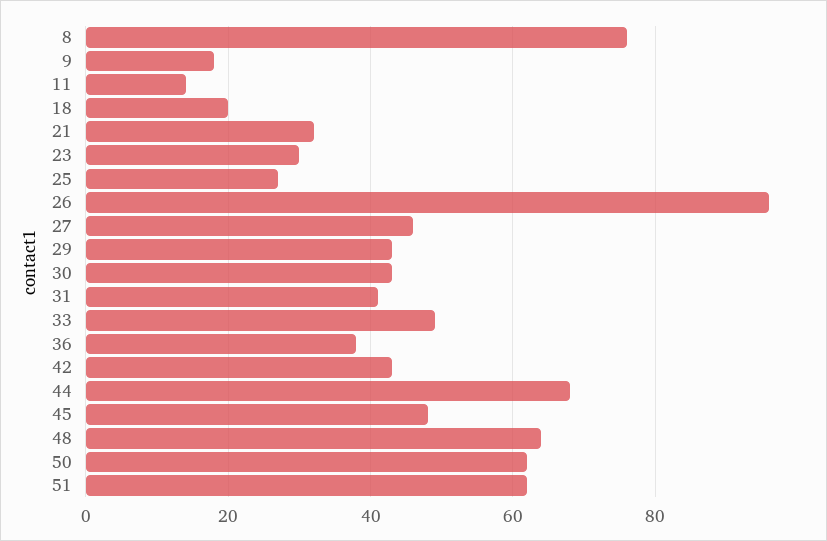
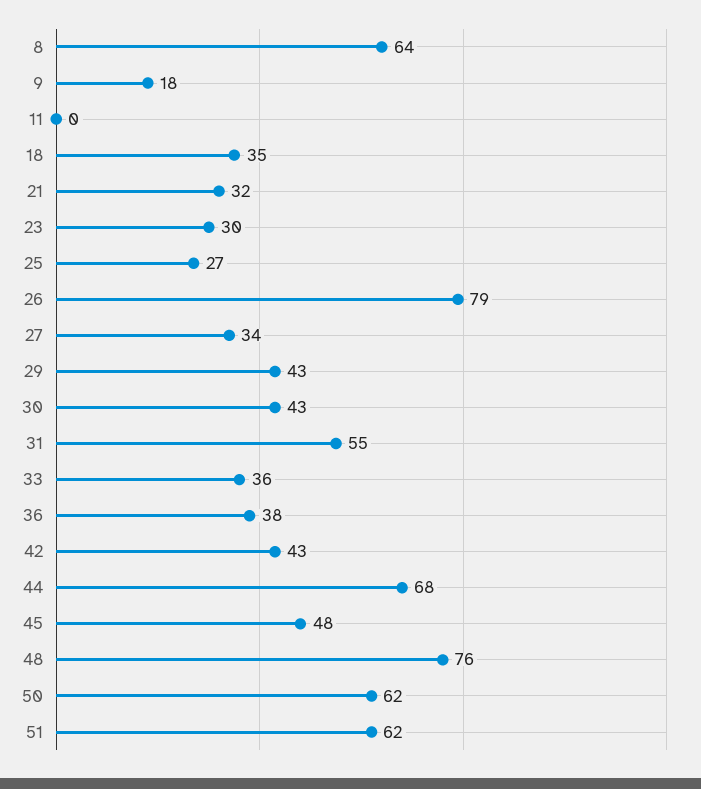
8: 75 -> 64
11: 15 -> 0
18: 20 -> 35
26: 95 -> 79
27: 45 -> 34
31: 40 -> 55
33: 50 -> 36
48: 65 -> 76

